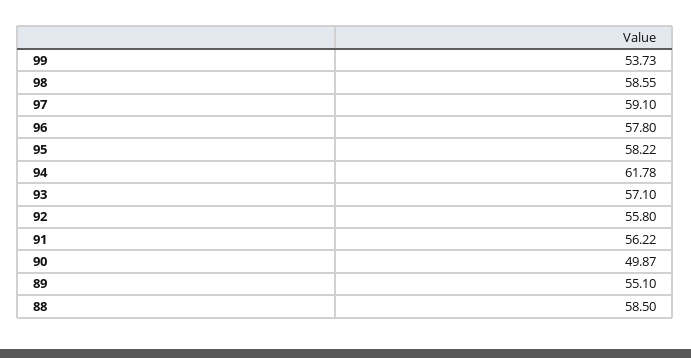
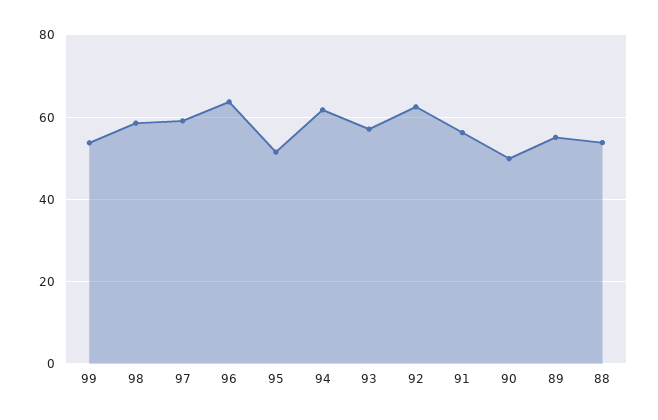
96: 57.8 -> 64
95: 58.22 -> 52
92: 55.8 -> 62
88: 58.5 -> 54

